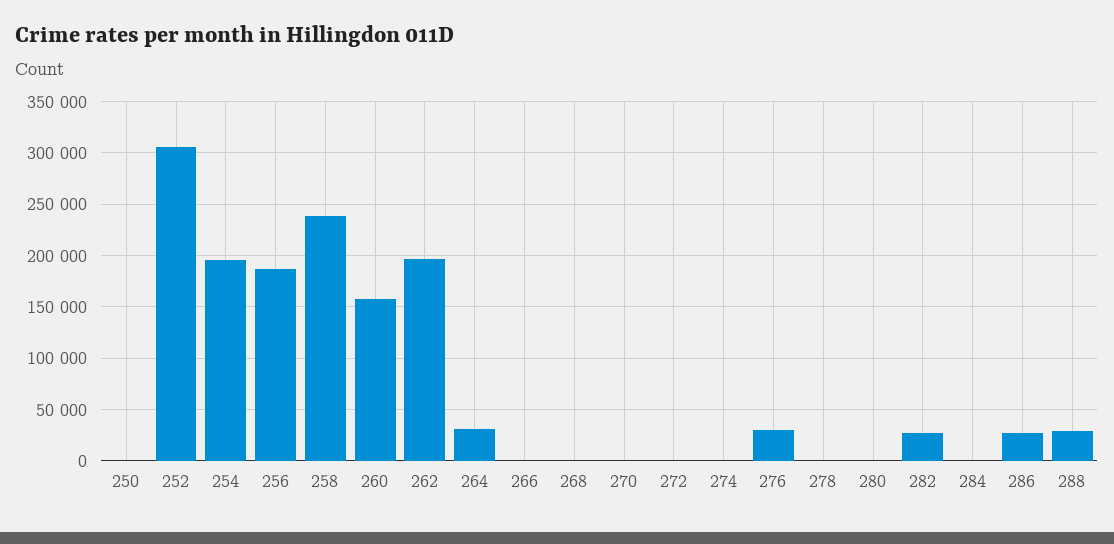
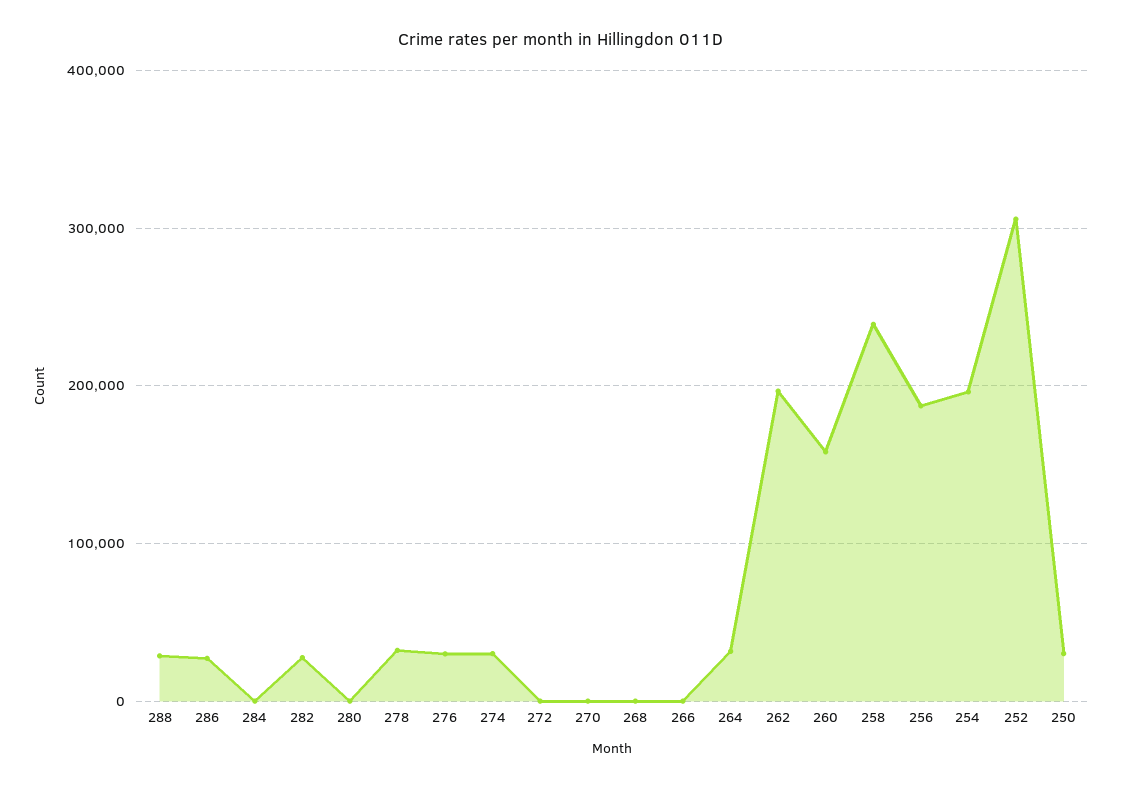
250: 0 -> 30000
274: 0 -> 30000
278: 0 -> 30000

